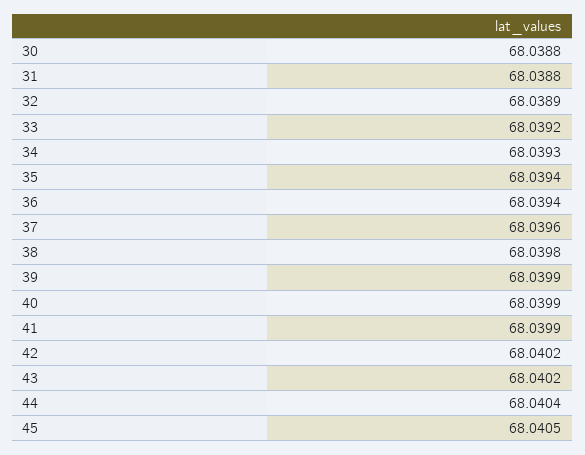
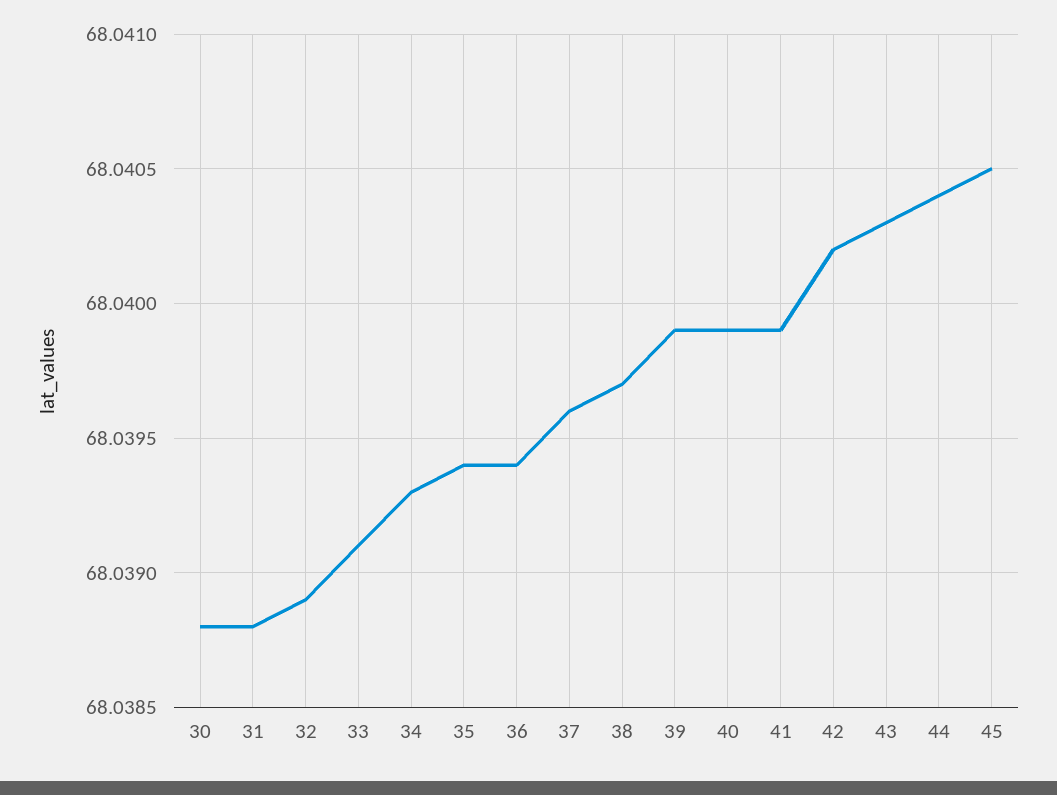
33: 68.0392 -> 68.0391
38: 68.0398 -> 68.0397
43: 68.0402 -> 68.0403

